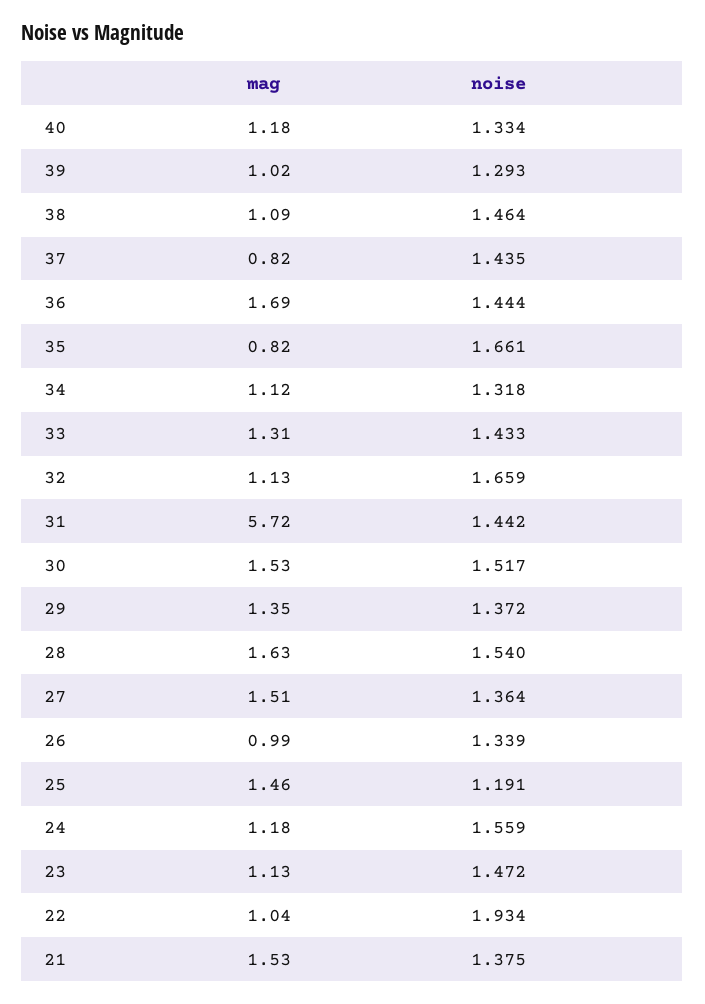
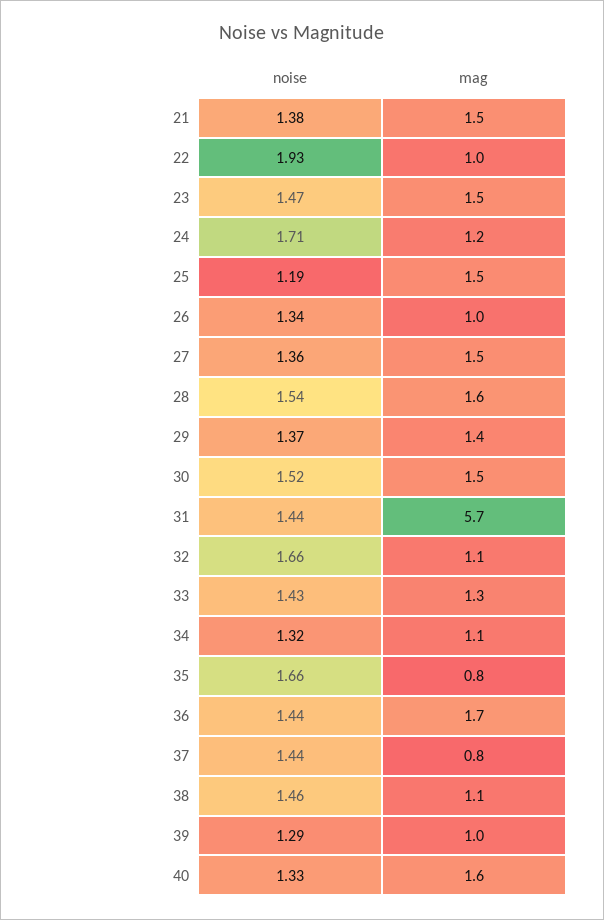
mag, 40: 1.18 -> 1.6
noise, 24: 1.559 -> 1.71
mag, 23: 1.13 -> 1.5

